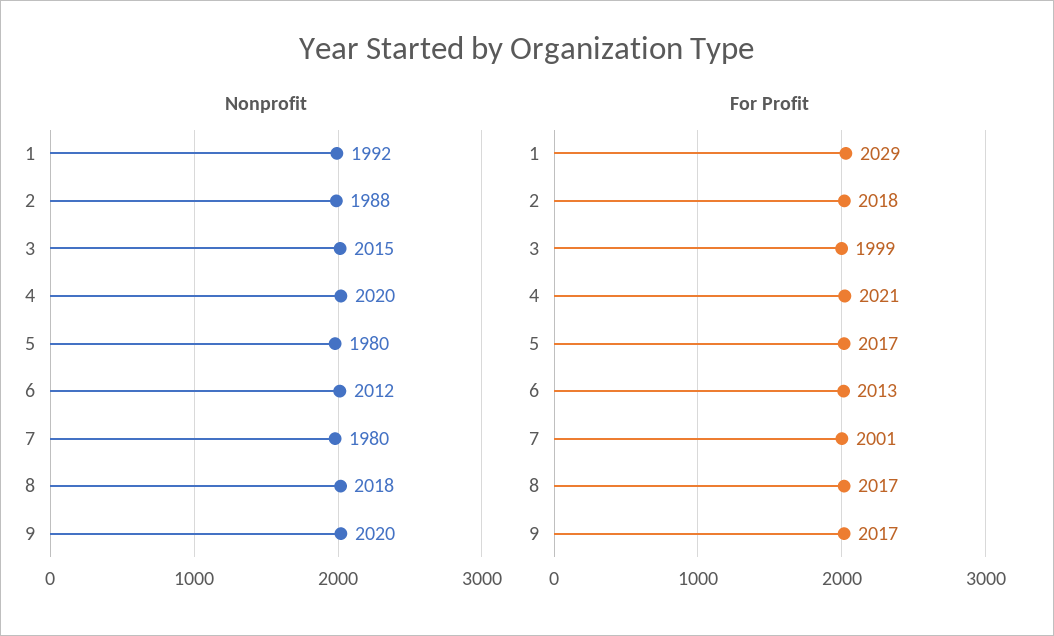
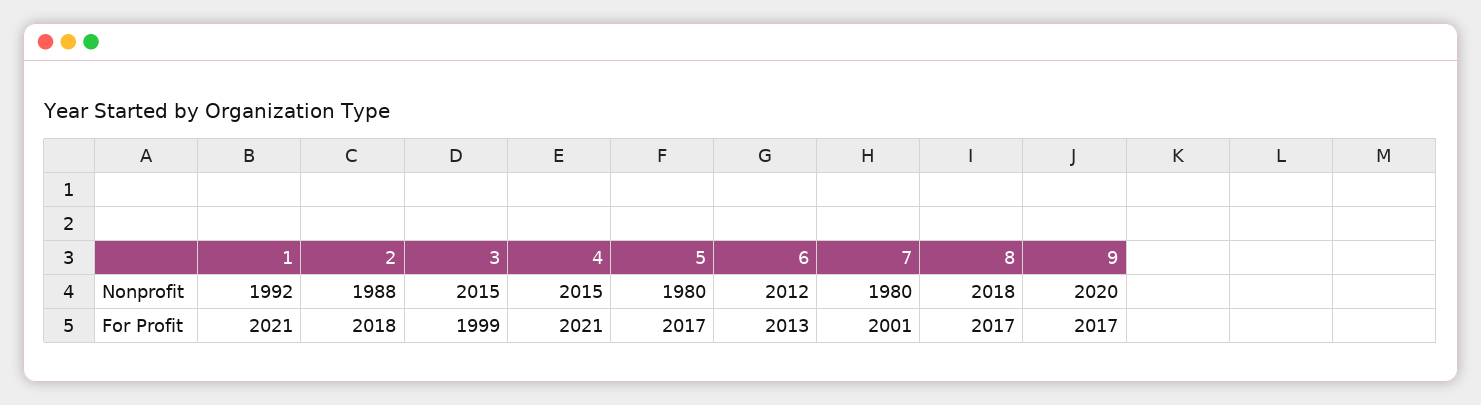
Nonprofit, 4: 2020 -> 2015
For Profit, 1: 2029 -> 2021

